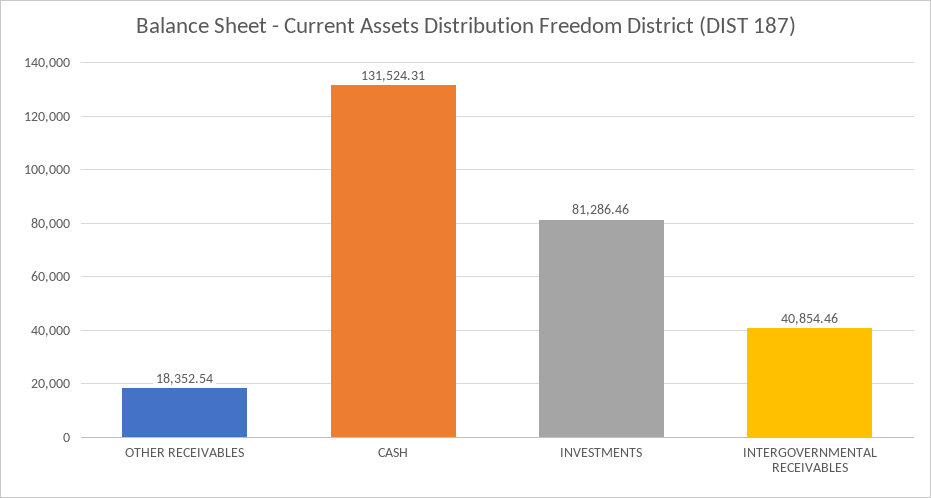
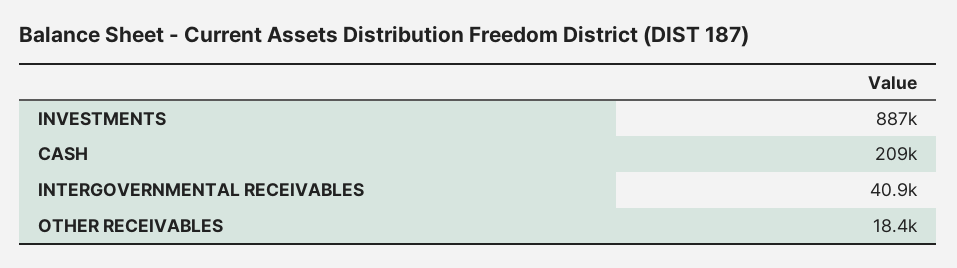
CASH: 131524.31 -> 209000
INVESTMENTS: 81286.46 -> 887000

